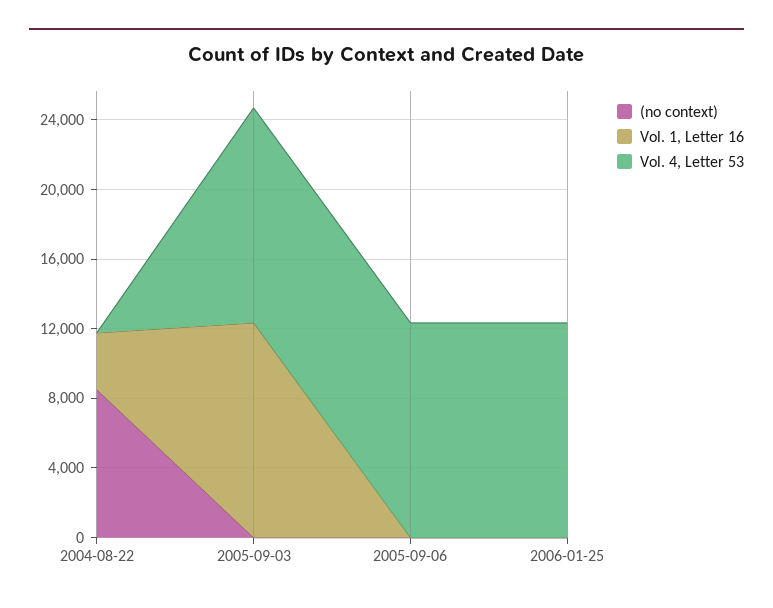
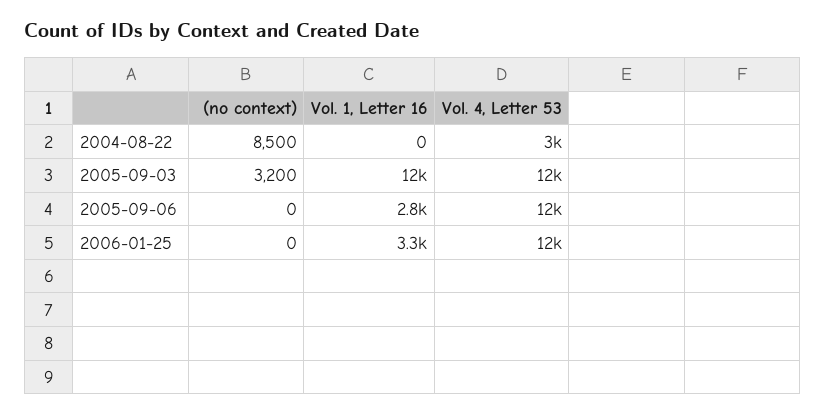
Vol. 1, Letter 16, 2004-08-22: 3000 -> 0
Vol. 4, Letter 53, 2004-08-22: 0 -> 3000
(no context), 2005-09-03: 0 -> 3200
Vol. 1, Letter 16, 2005-09-06: 0 -> 2800
Vol. 1, Letter 16, 2006-01-25: 0 -> 3300

